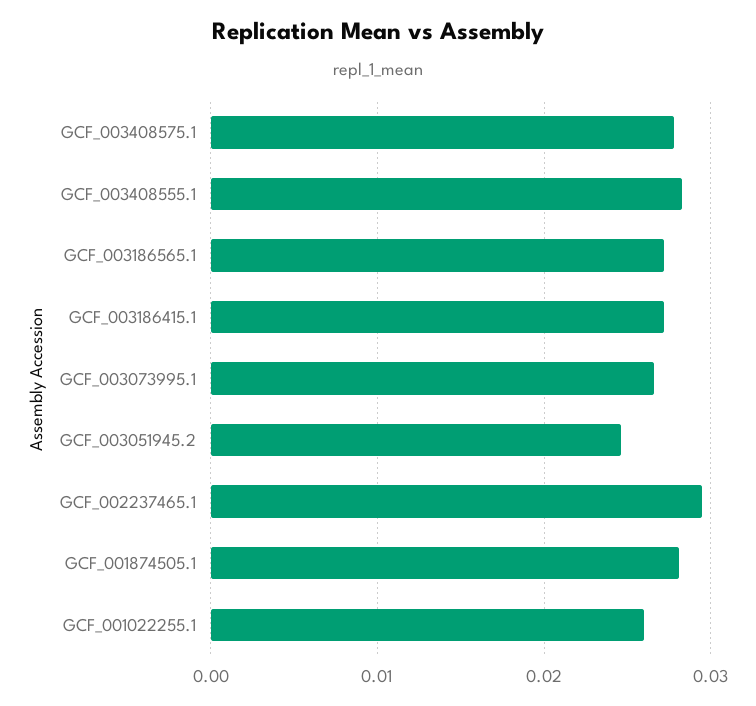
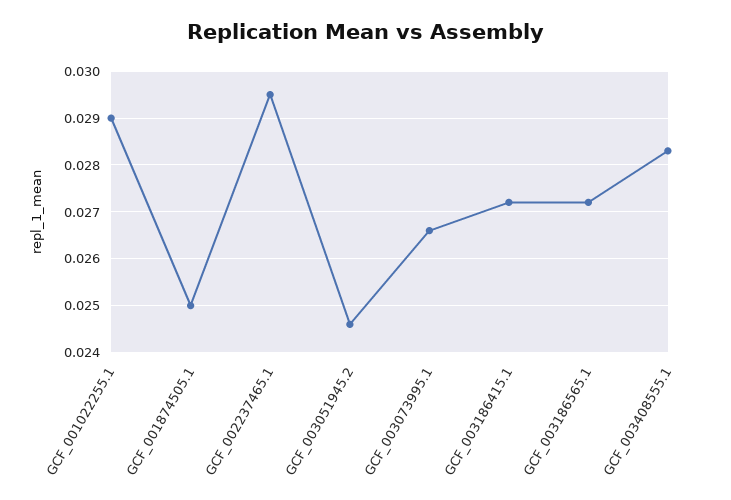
GCF_003408575.1: 0.028 -> none
GCF_001874505.1: 0.028 -> 0.025
GCF_001022255.1: 0.026 -> 0.029

